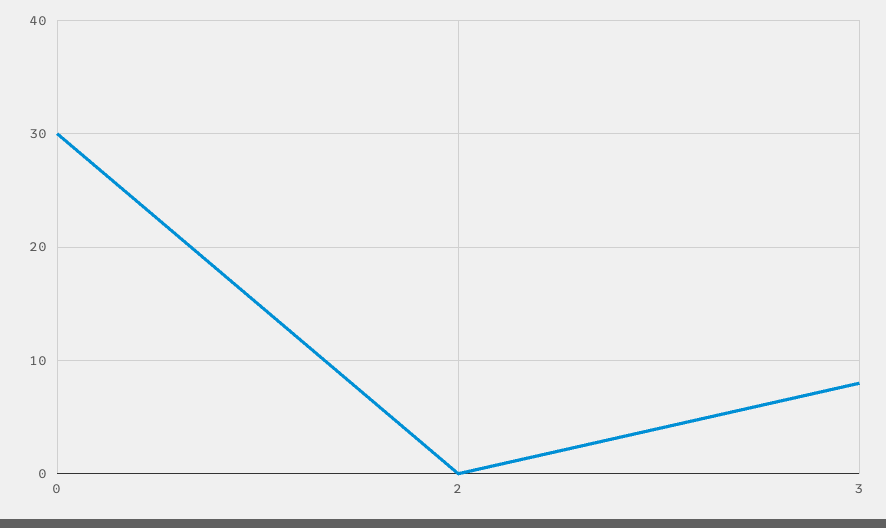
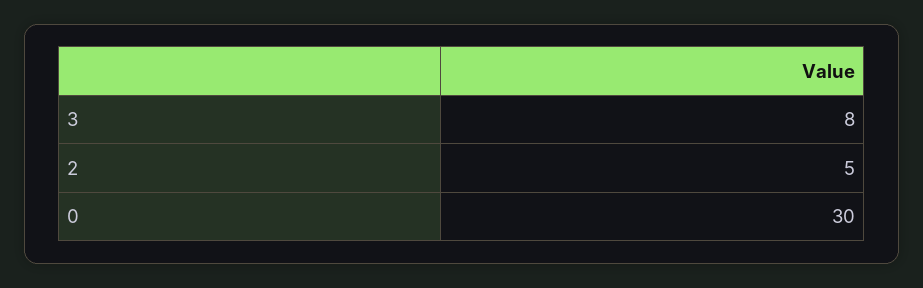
2: 0 -> 5

